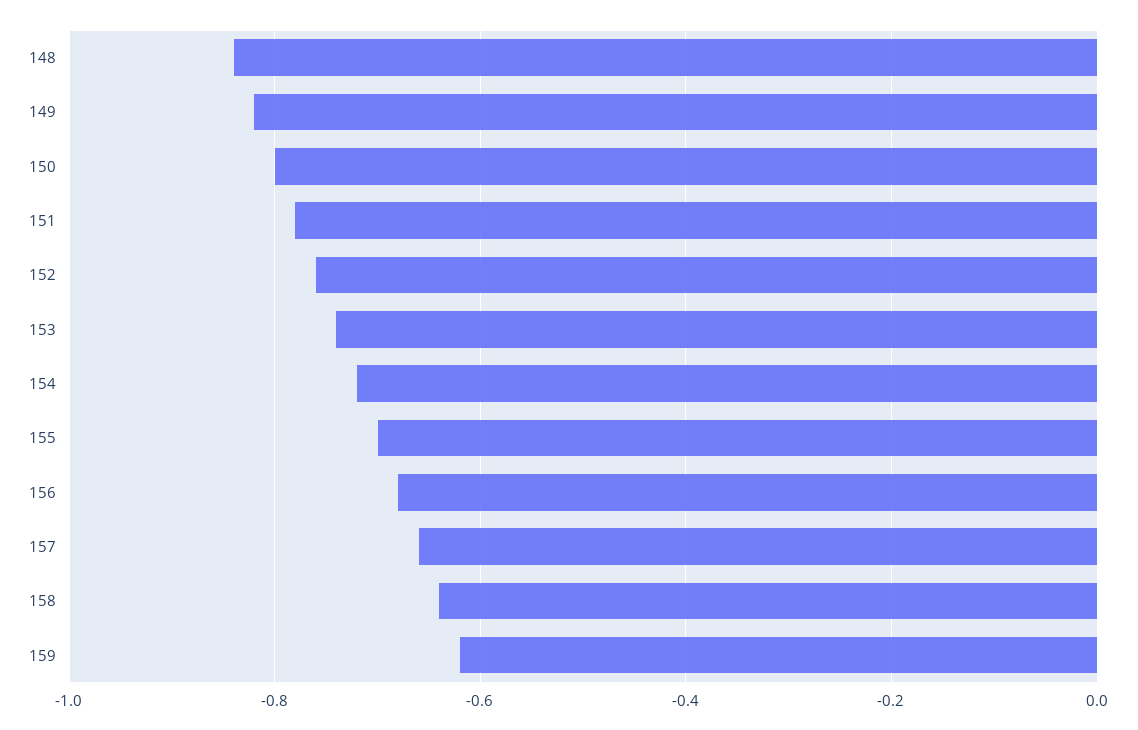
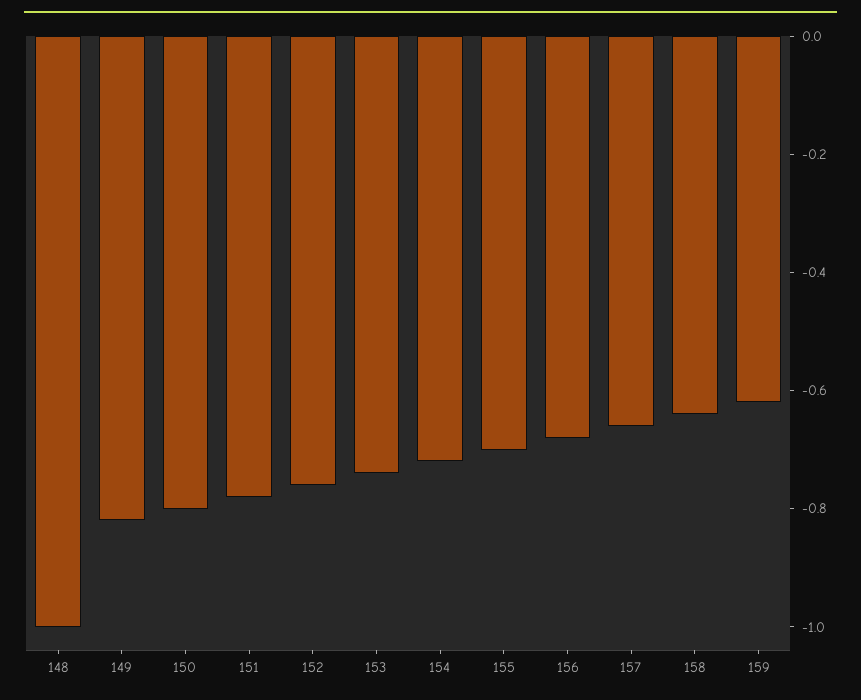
148: -0.85 -> -1

